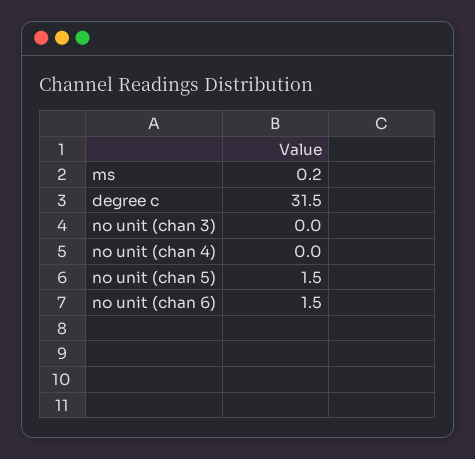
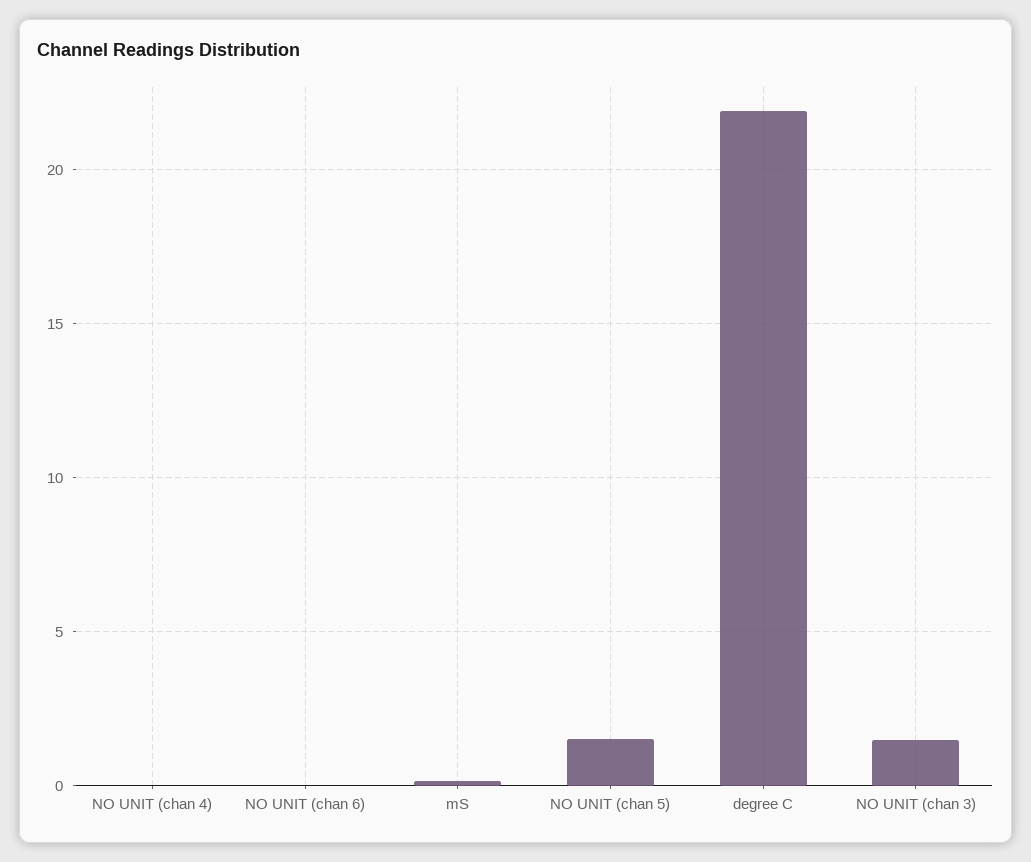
degree c: 31.5 -> 22
no unit (chan 3): 0 -> 1.5
no unit (chan 6): 1.5 -> 0

